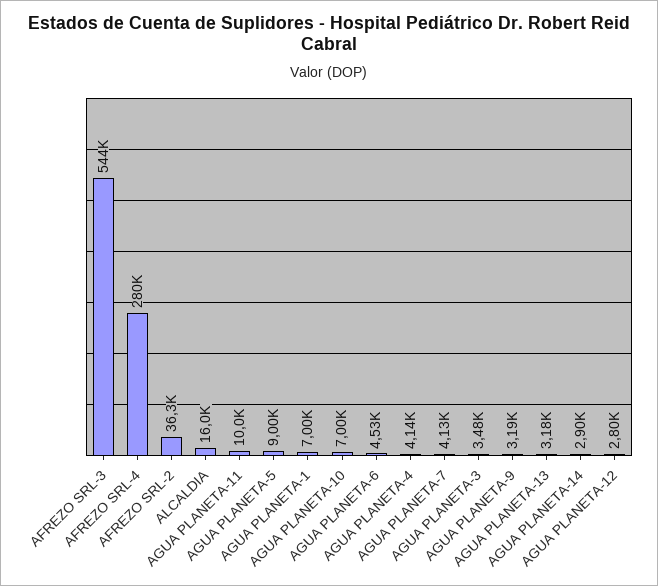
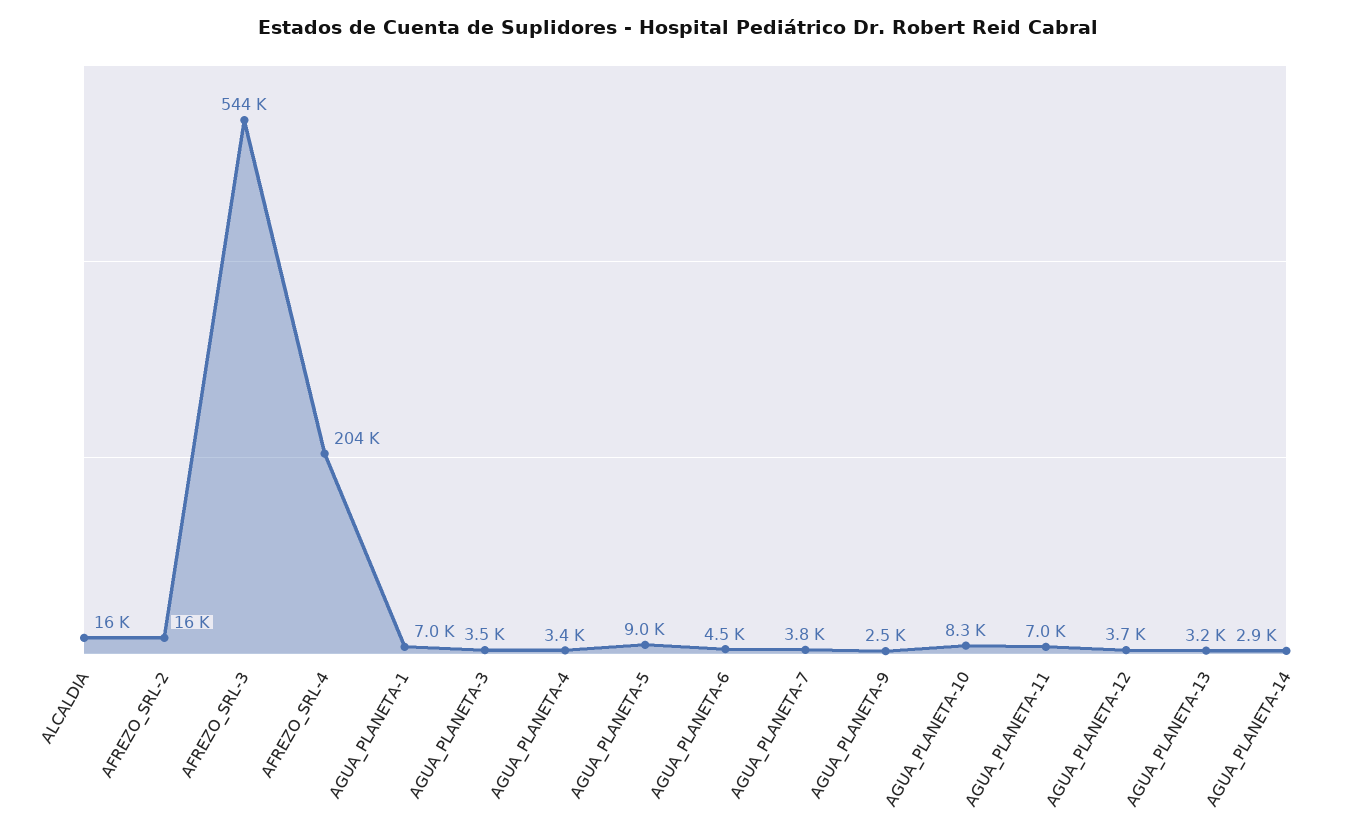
AFREZO SRL-4: 280000 -> 204000
AFREZO SRL-2: 36300 -> 16000
AGUA PLANETA-11: 10000 -> 7000
AGUA PLANETA-10: 7000 -> 8300
AGUA PLANETA-4: 4140 -> 3400
AGUA PLANETA-7: 4130 -> 3800
AGUA PLANETA-9: 3190 -> 2500
AGUA PLANETA-12: 2800 -> 3700

